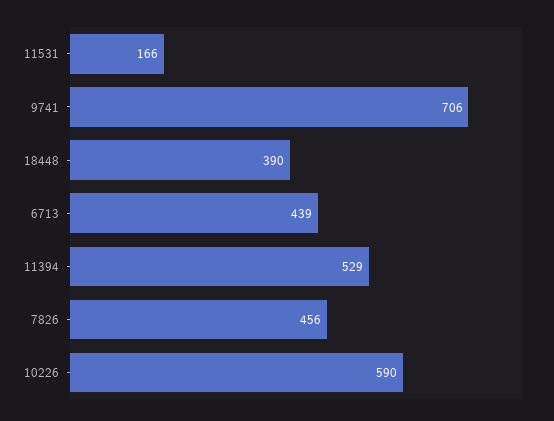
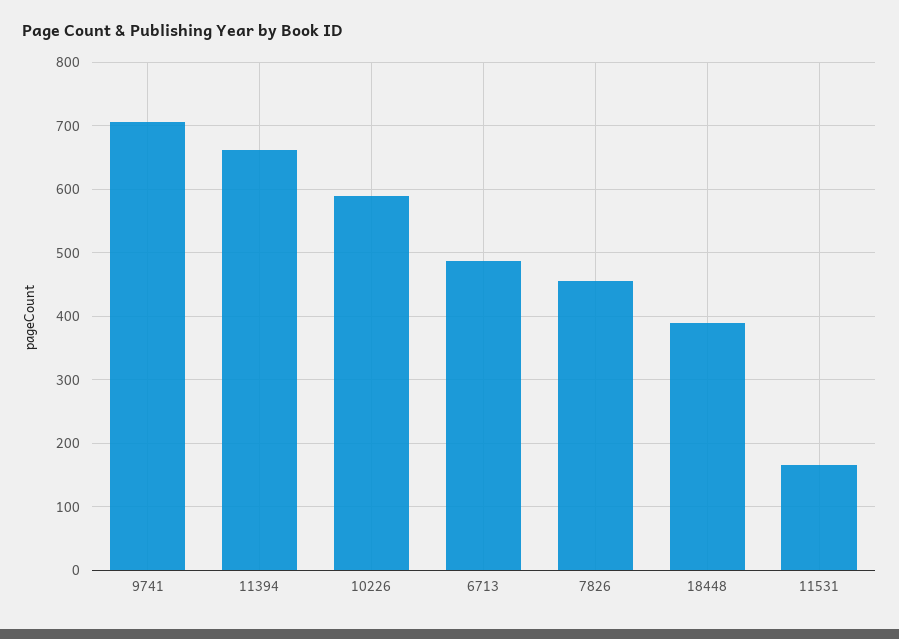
6713: 439 -> 490
11394: 529 -> 660

